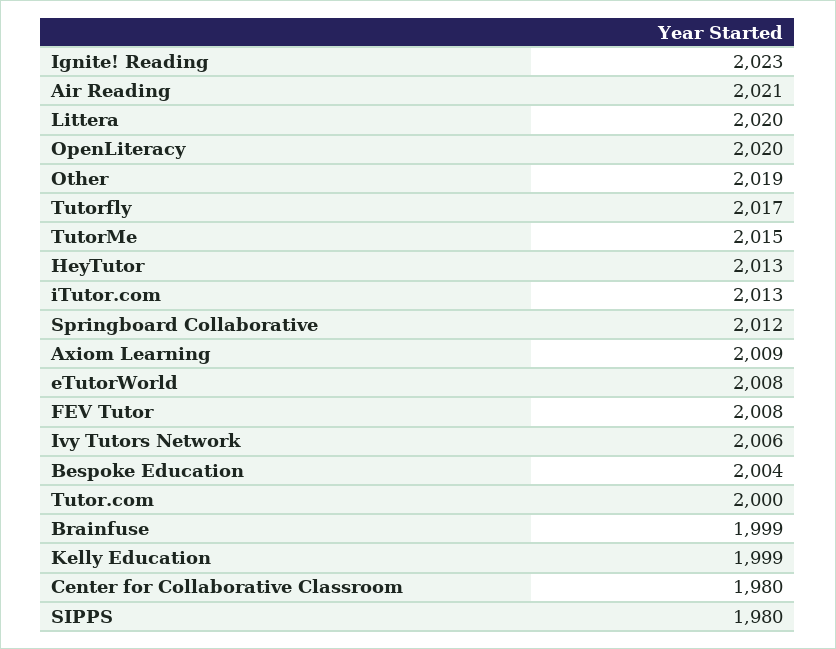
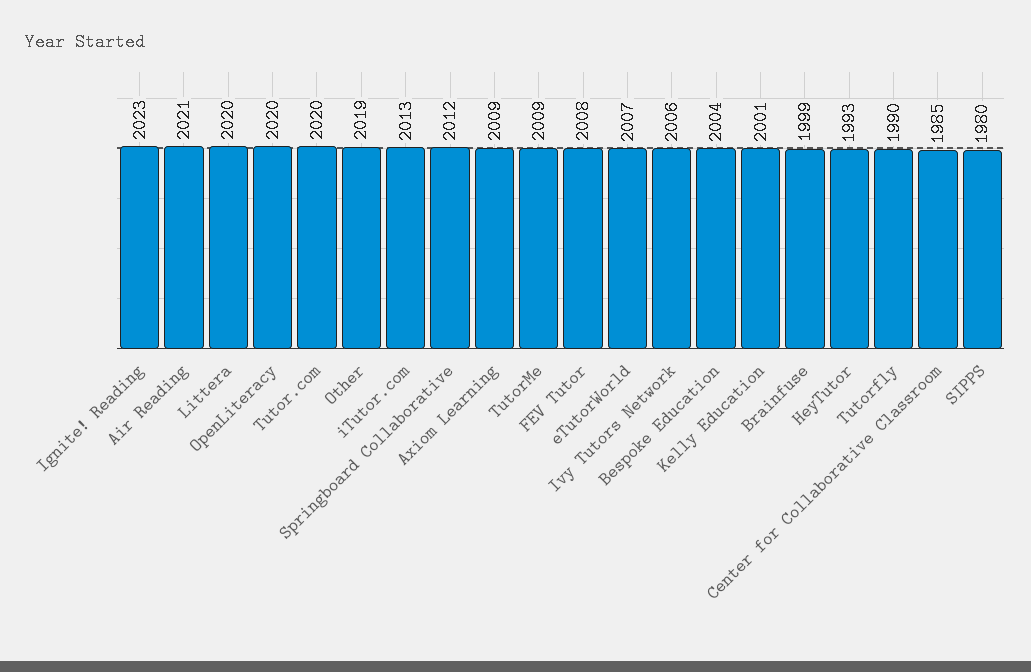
Tutorfly: 2017 -> 1990
TutorMe: 2015 -> 2009
HeyTutor: 2013 -> 1993
eTutorWorld: 2008 -> 2007
Tutor.com: 2000 -> 2020
Kelly Education: 1999 -> 2001
Center for Collaborative Classroom: 1980 -> 1985

